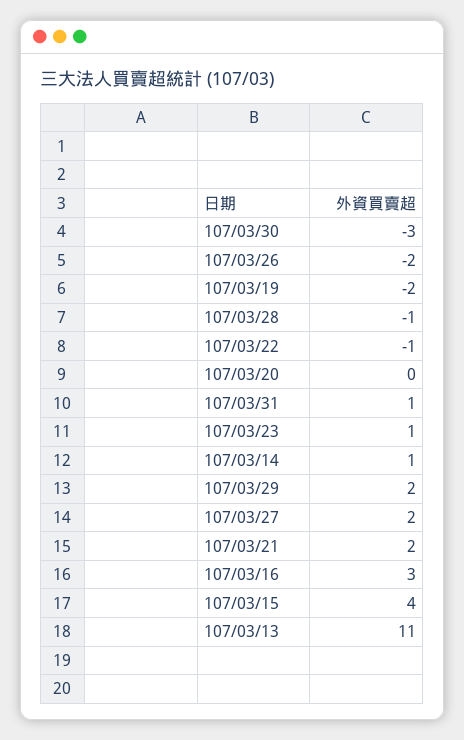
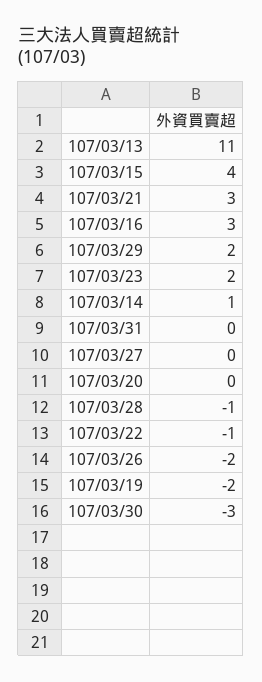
107/03/31: 1 -> 0
107/03/23: 1 -> 2
107/03/27: 2 -> 0
107/03/21: 2 -> 3

